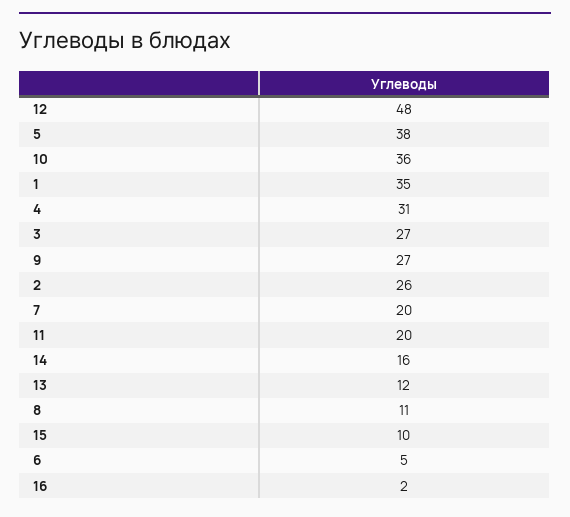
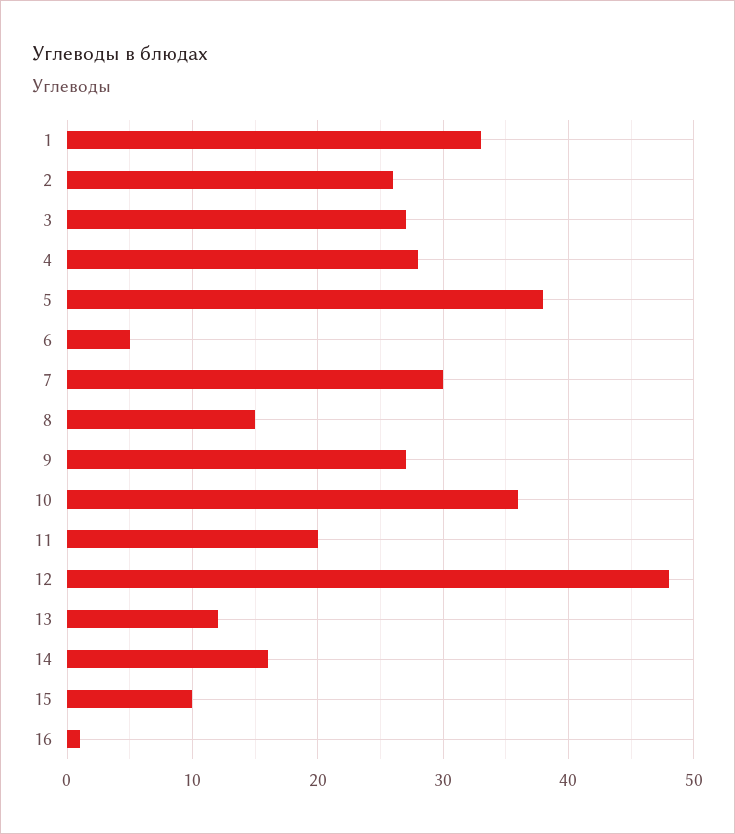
1: 35 -> 33
4: 31 -> 28
7: 20 -> 30
8: 11 -> 15
16: 2 -> 1

